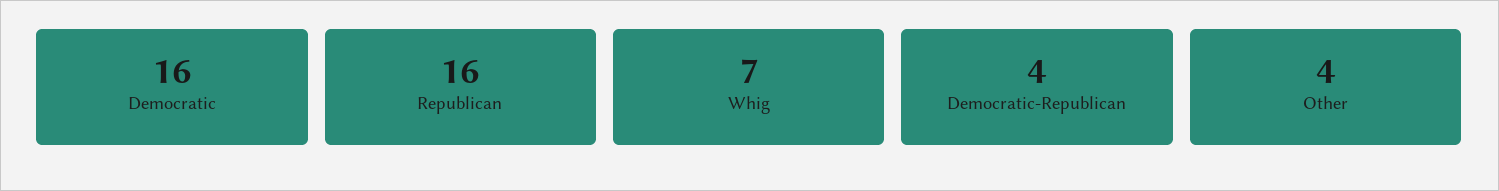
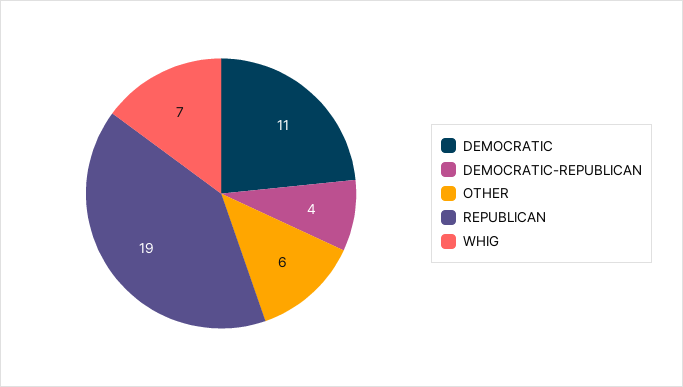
Democratic: 16 -> 11
Republican: 16 -> 19
Other: 4 -> 6

